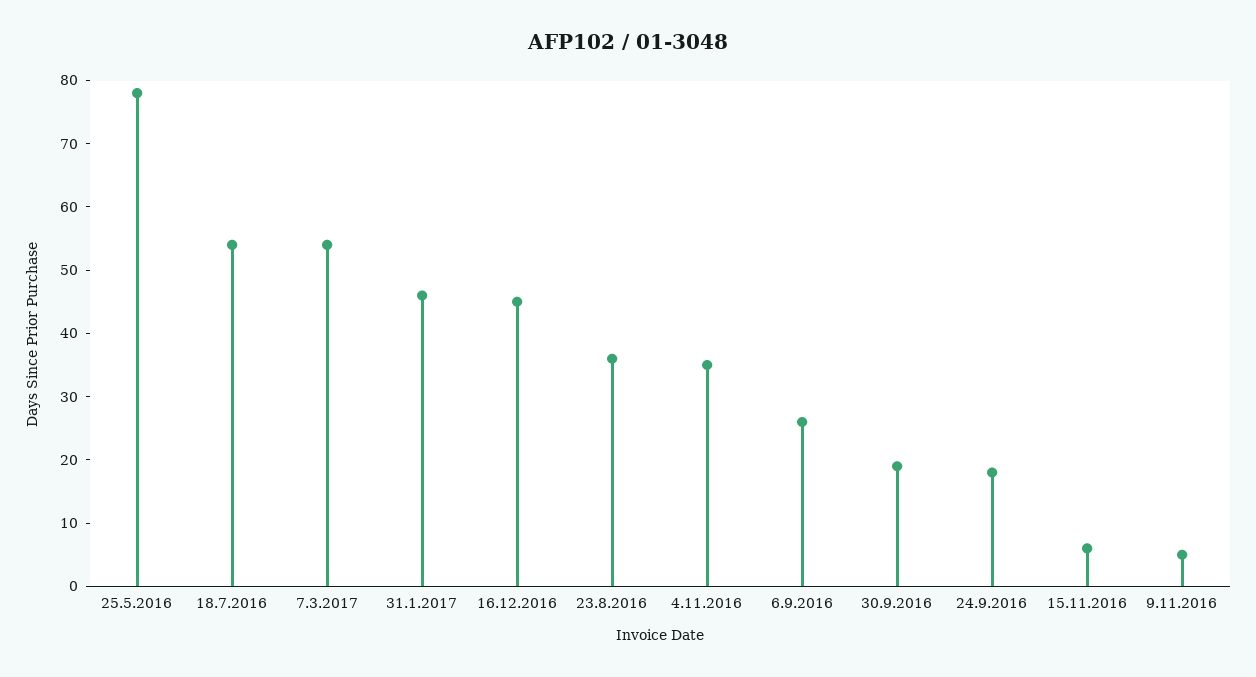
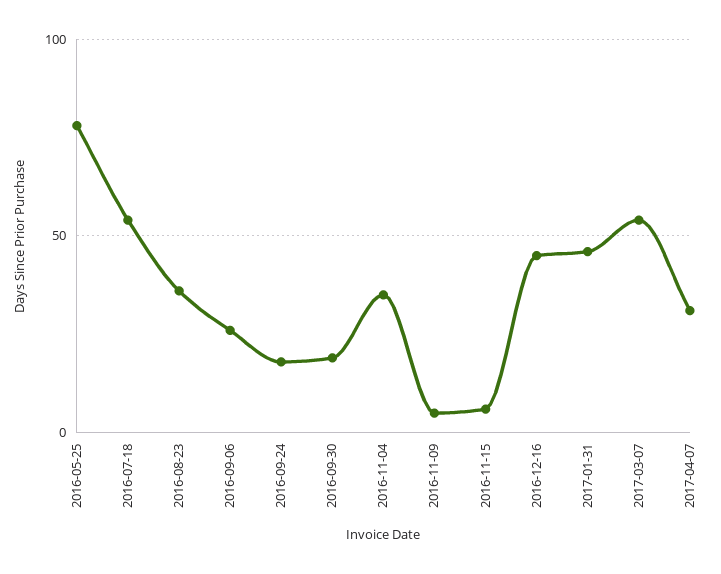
2017-04-07: none -> 30

